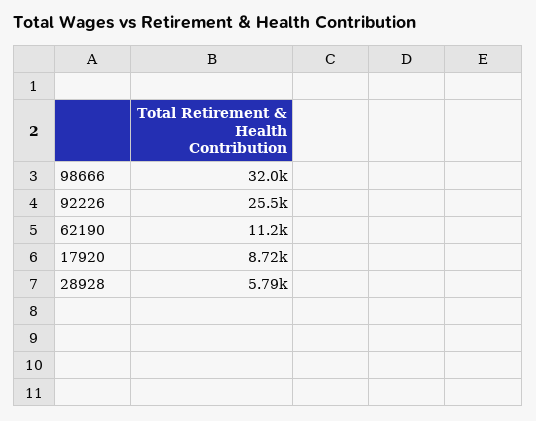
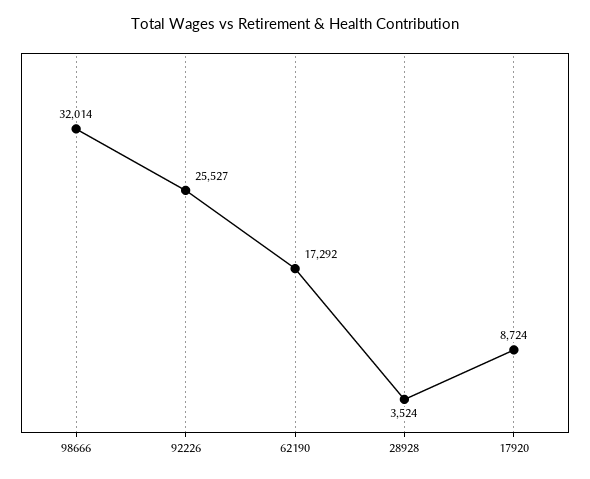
62190: 11200 -> 17292
28928: 5790 -> 3524

